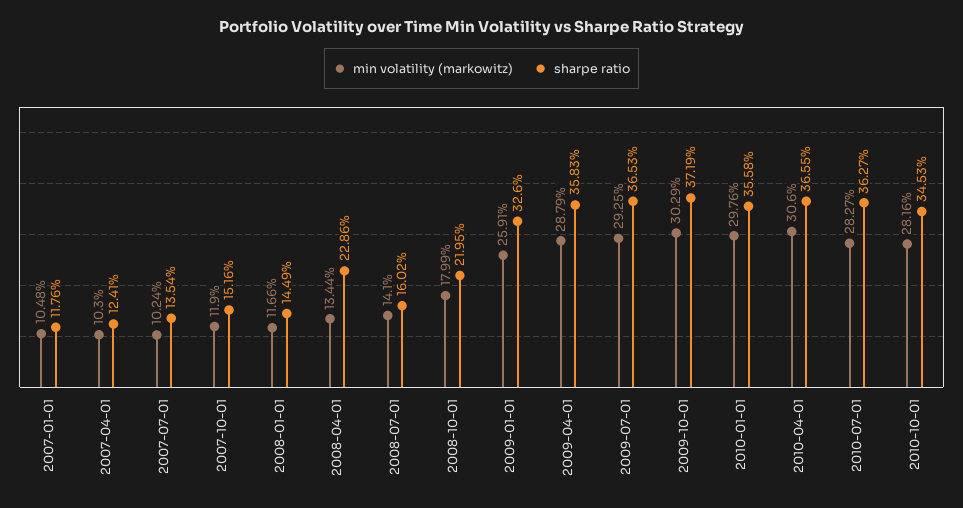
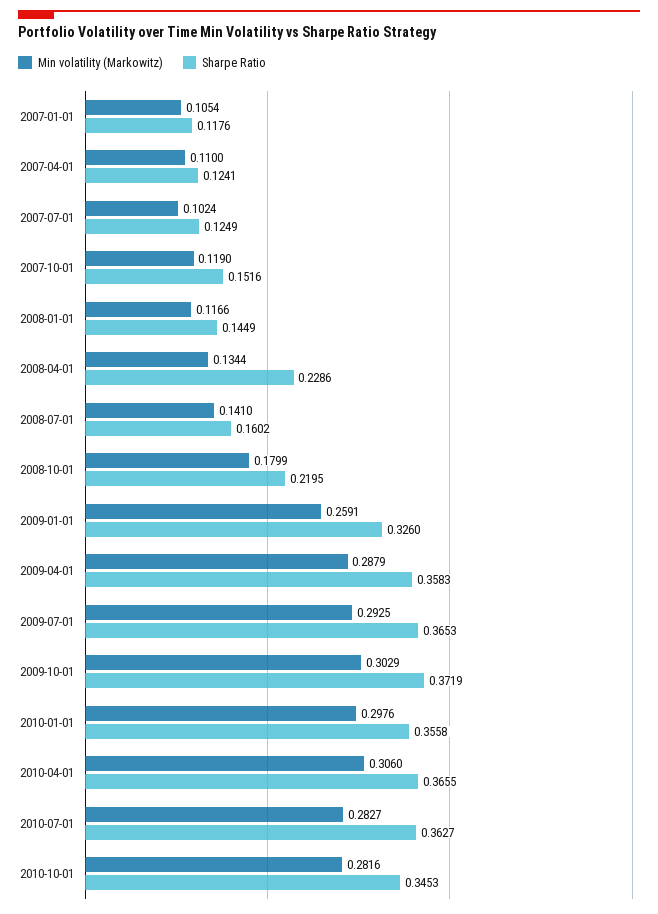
min volatility (markowitz), 2007-01-01: 0.1048 -> 0.1054
min volatility (markowitz), 2007-04-01: 0.103 -> 0.11
sharpe ratio, 2007-07-01: 0.1354 -> 0.1249

